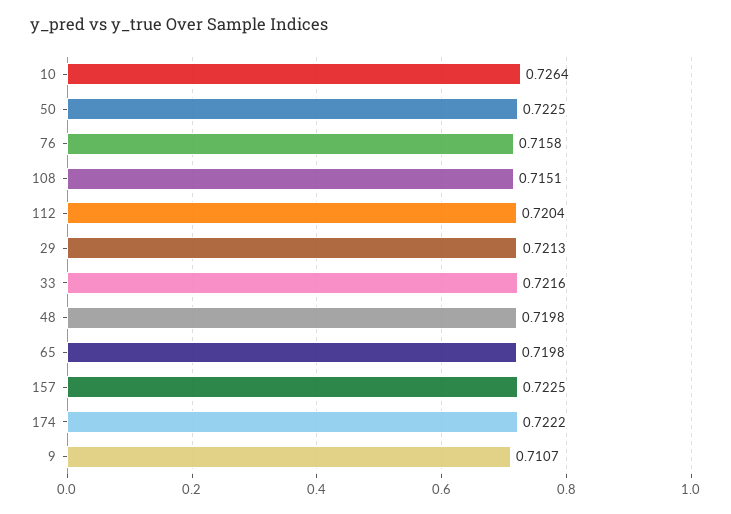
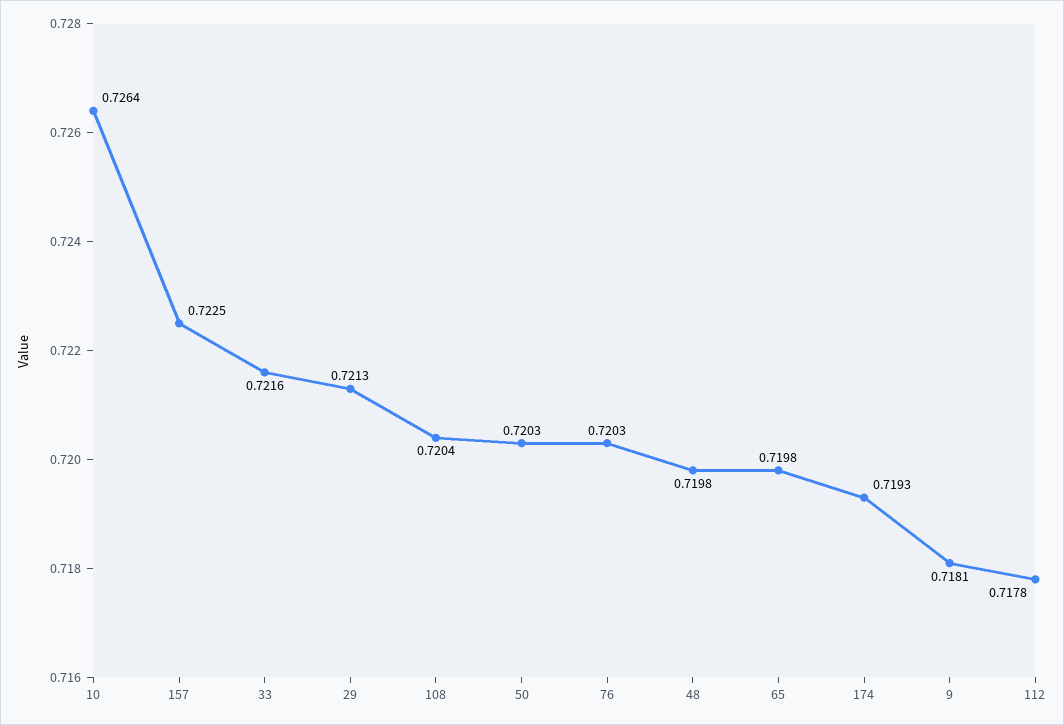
50: 0.7225 -> 0.7203
76: 0.7158 -> 0.7203
108: 0.7151 -> 0.7204
112: 0.7204 -> 0.7178
174: 0.7222 -> 0.7193
9: 0.7107 -> 0.7181

